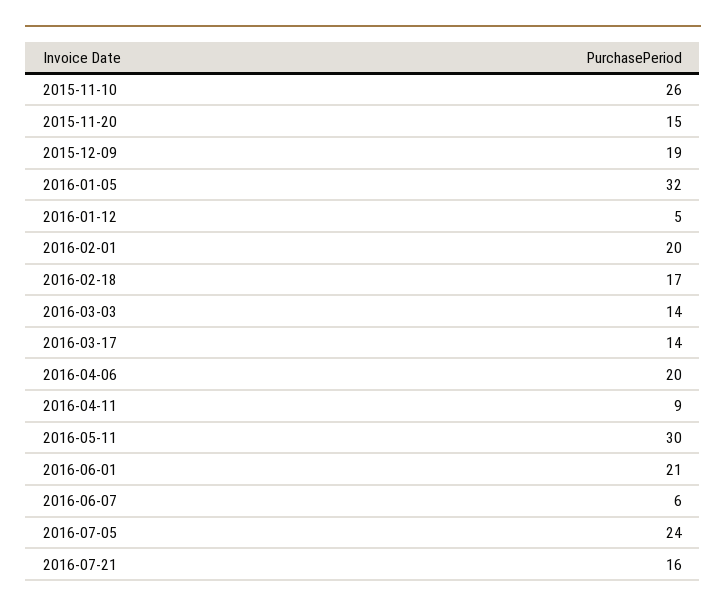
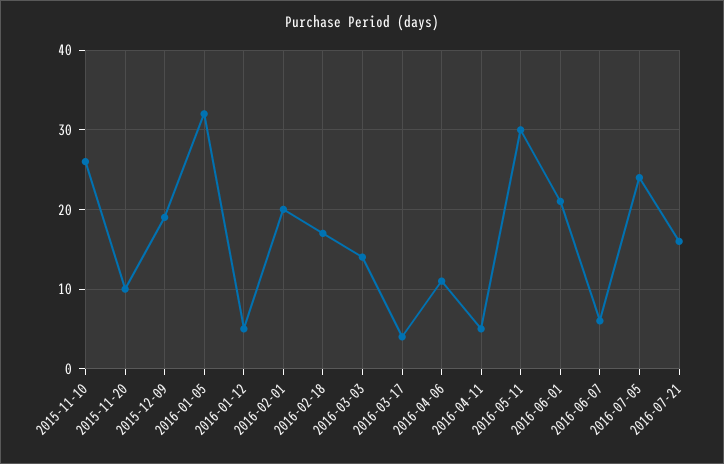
2015-11-20: 15 -> 10
2016-03-17: 14 -> 4
2016-04-06: 20 -> 11
2016-04-11: 9 -> 5

